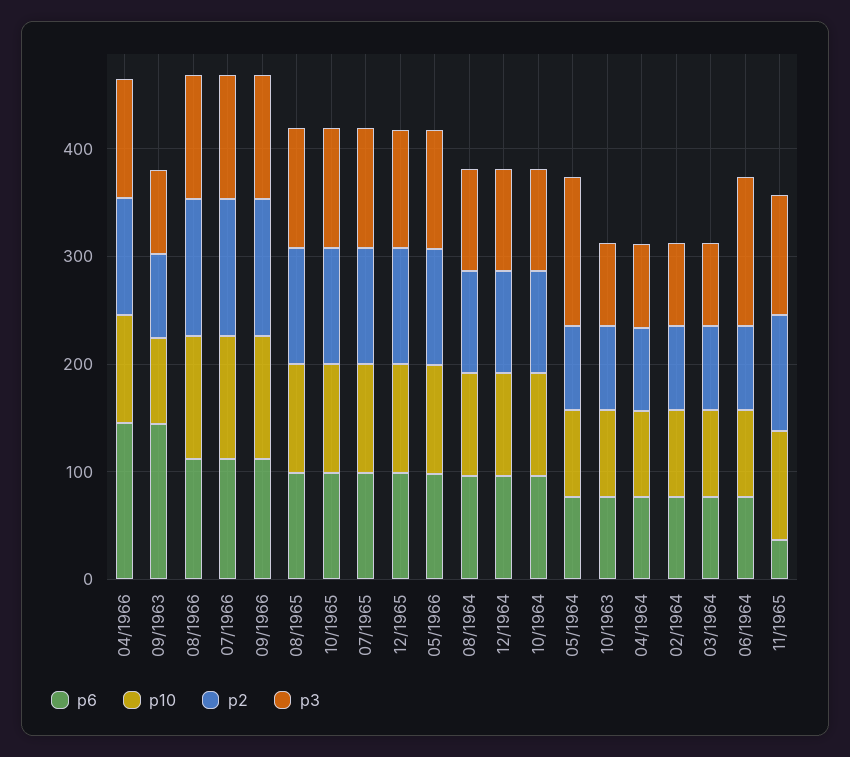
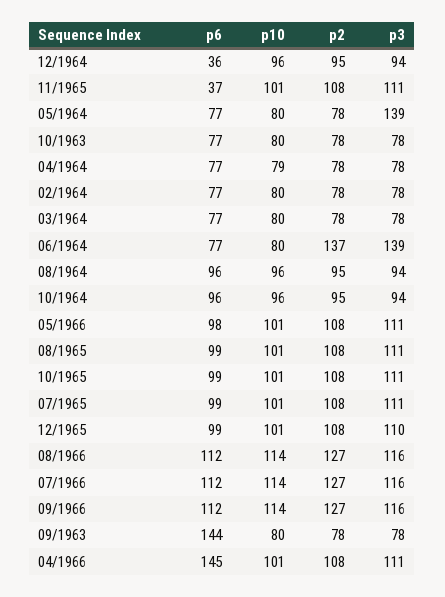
p6, 12/1964: 100 -> 36
p2, 06/1964: 80 -> 137

